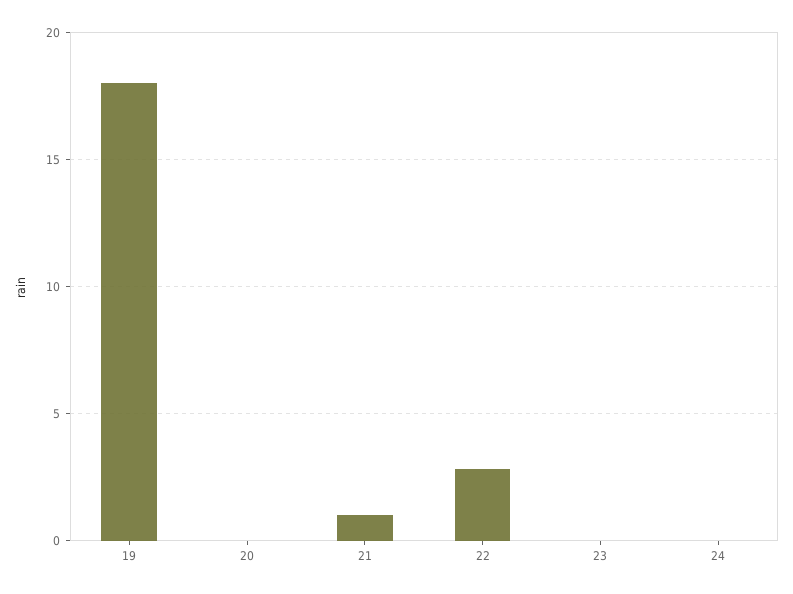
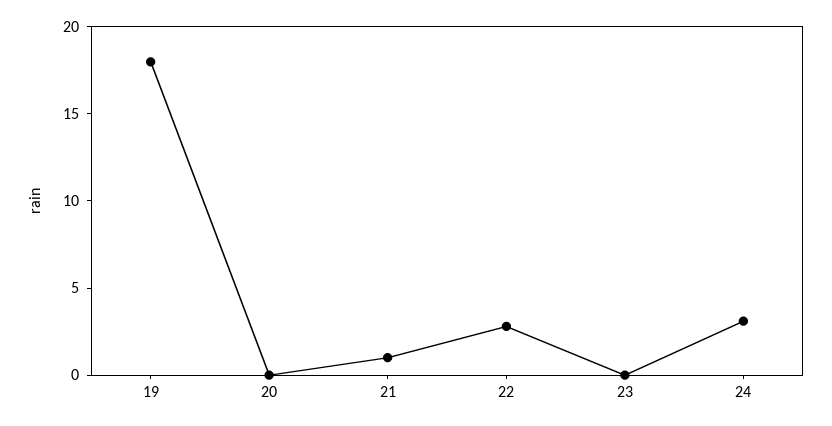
24: 0 -> 3

